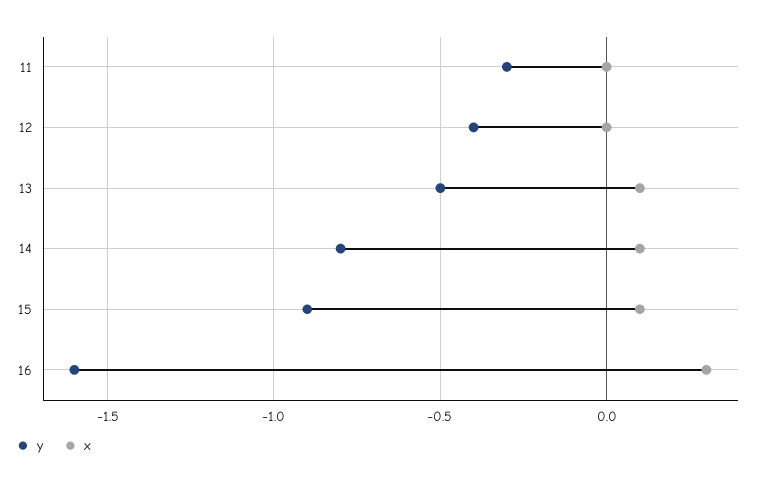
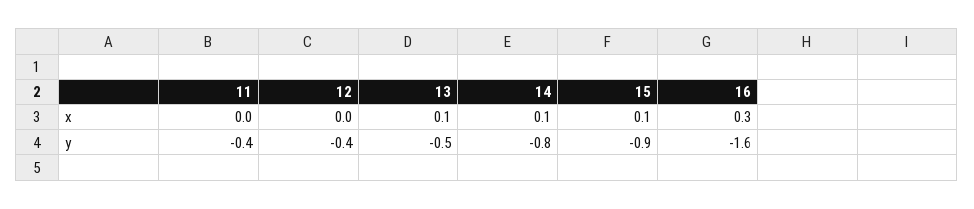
y, 11: -0.3 -> -0.4

